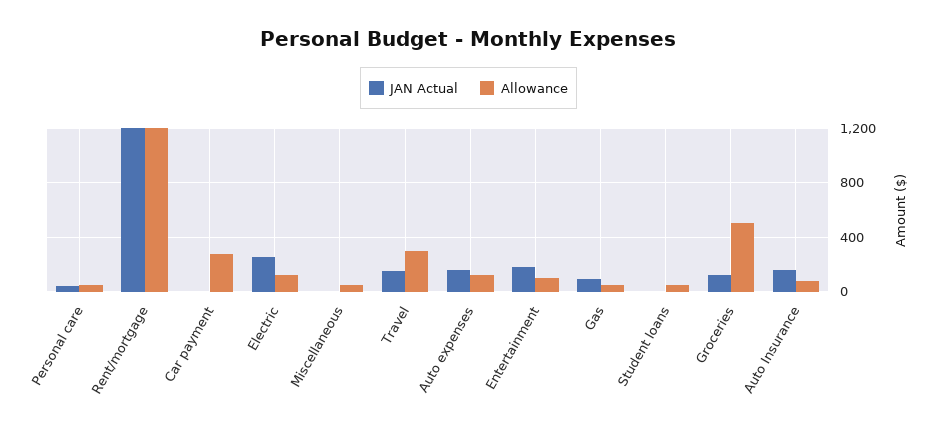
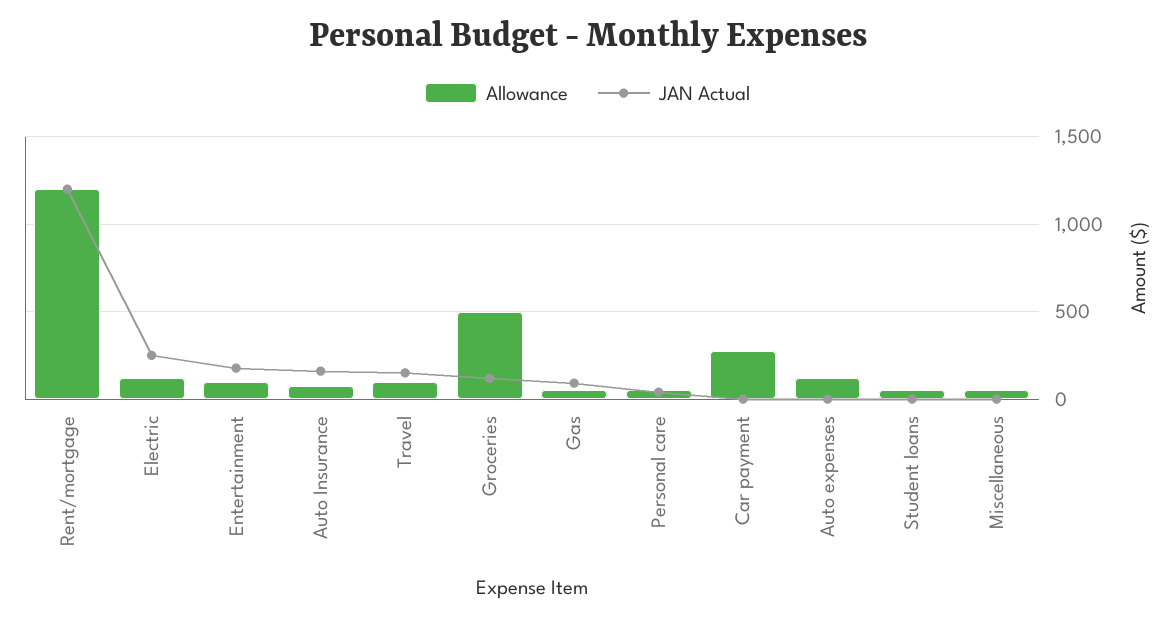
Allowance, Travel: 300 -> 100
JAN Actual, Auto expenses: 150 -> 0

